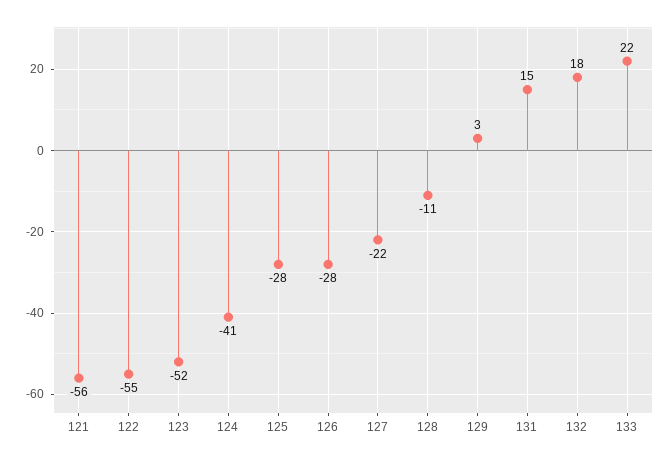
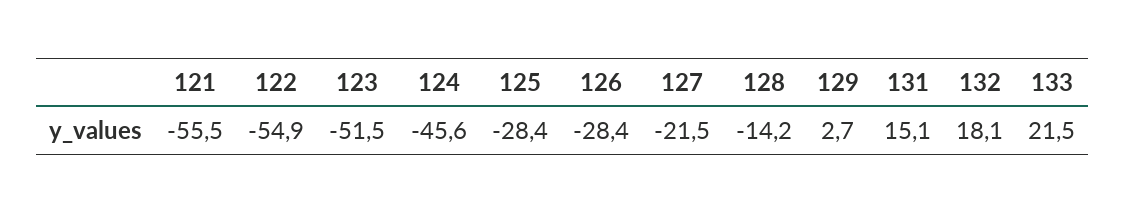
124: -41 -> -45.6
128: -11 -> -14.2

